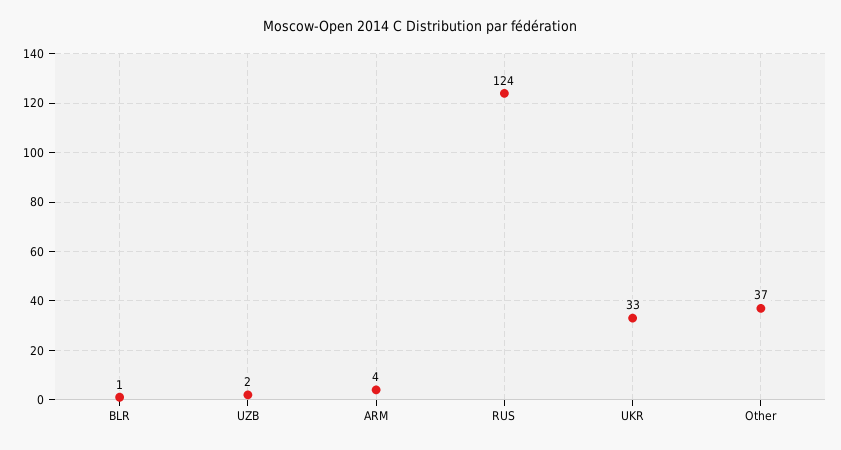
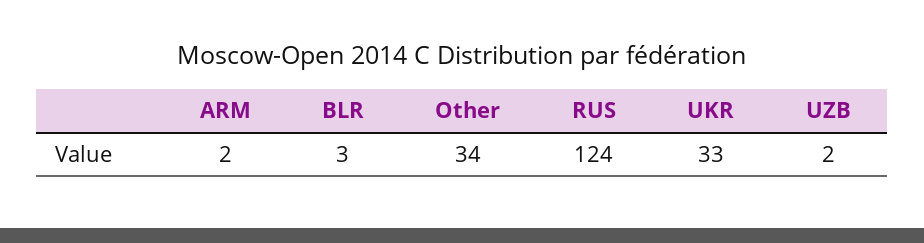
BLR: 1 -> 3
ARM: 4 -> 2
Other: 37 -> 34

